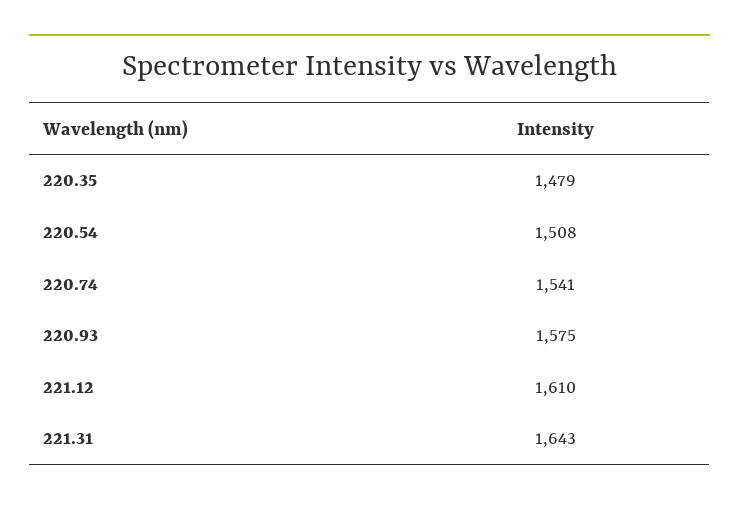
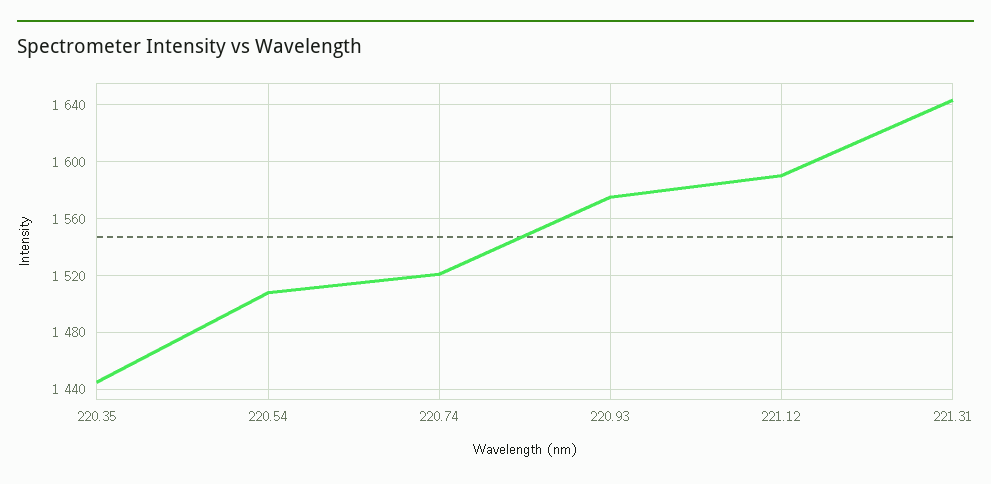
220.35: 1479 -> 1445
220.74: 1541 -> 1520
221.12: 1610 -> 1590

